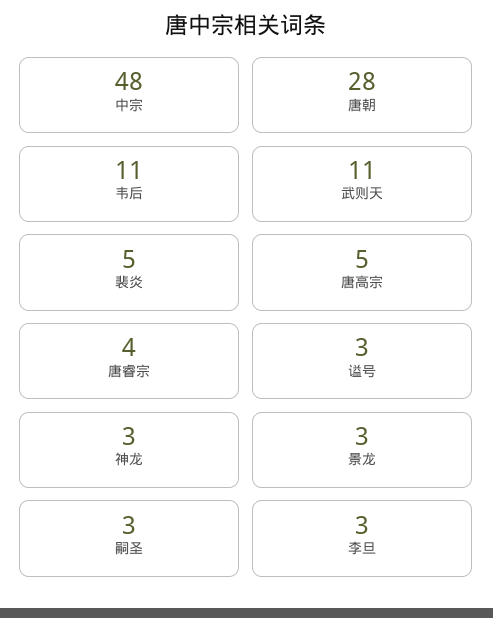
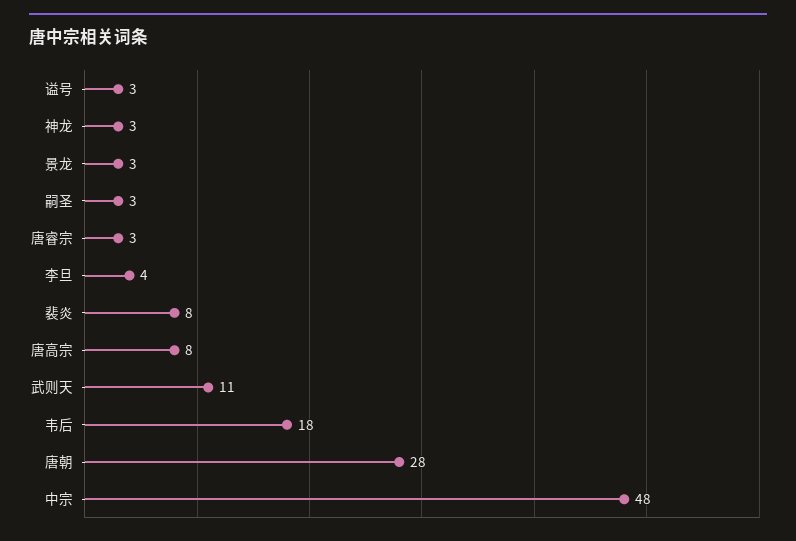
韦后: 11 -> 18
裴炎: 5 -> 8
唐高宗: 5 -> 8
唐睿宗: 4 -> 3
李旦: 3 -> 4

